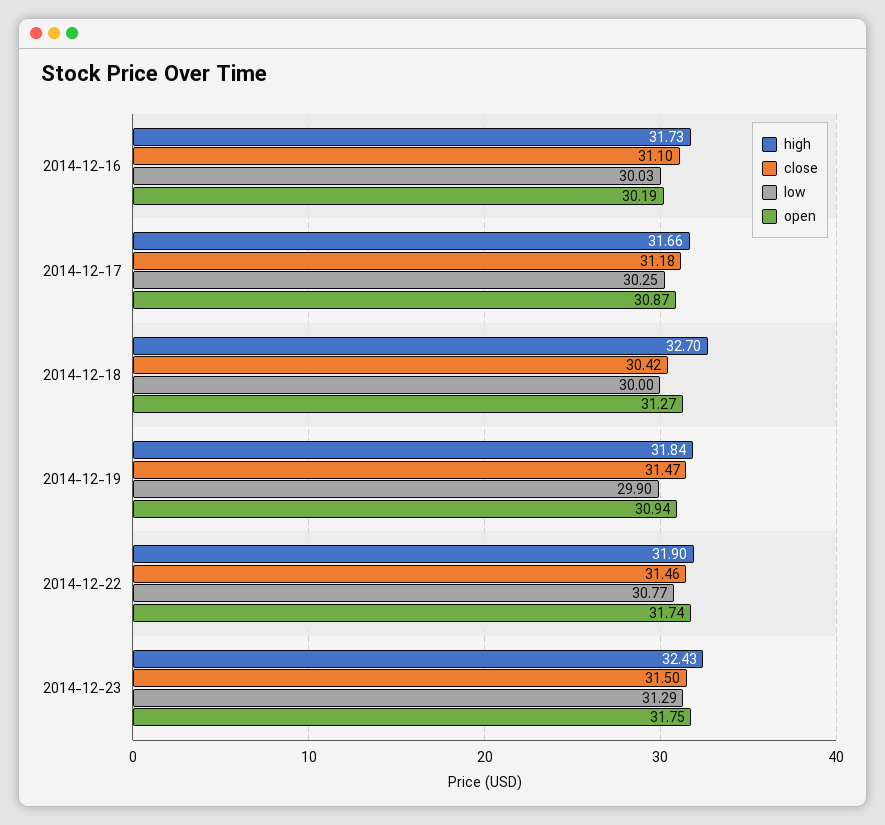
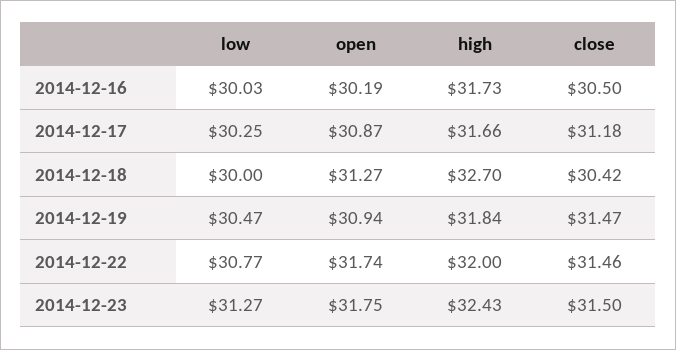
close, 2014-12-16: 31.1 -> 30.5
low, 2014-12-19: 29.9 -> 30.47
high, 2014-12-22: 31.9 -> 32
low, 2014-12-23: 31.29 -> 31.27

